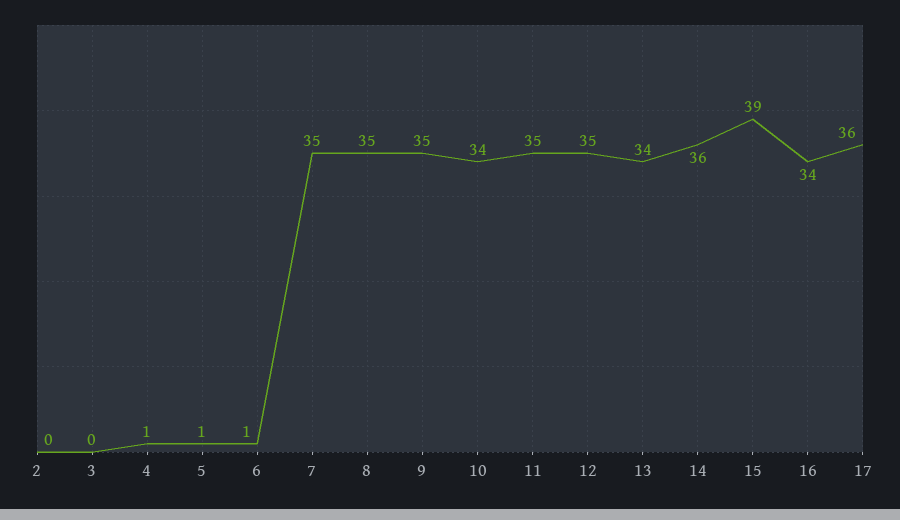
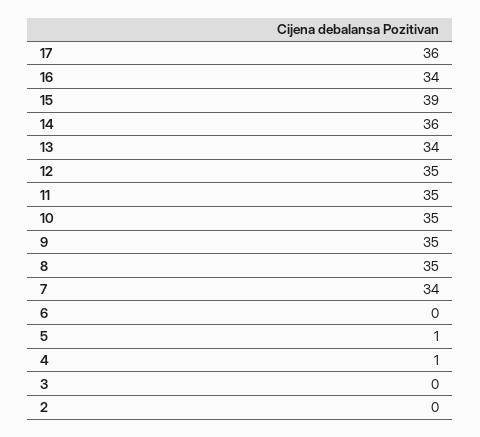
6: 1 -> 0
7: 35 -> 34
10: 34 -> 35

